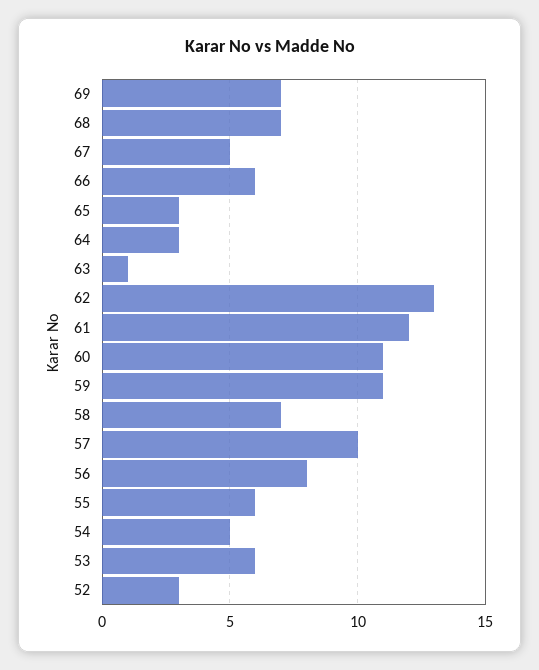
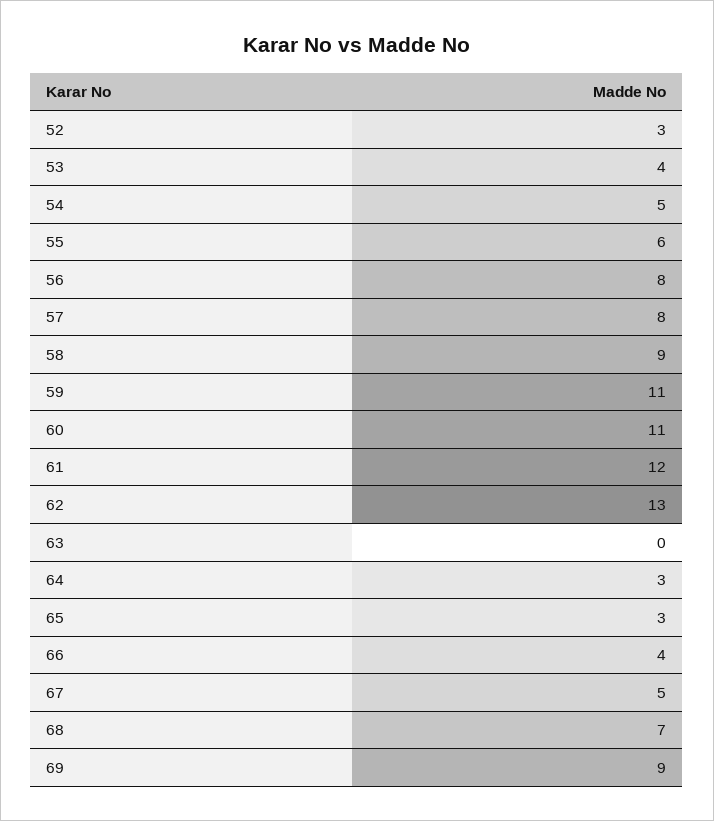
69: 7 -> 9
66: 6 -> 4
63: 1 -> 0
58: 7 -> 9
57: 10 -> 8
53: 6 -> 4

